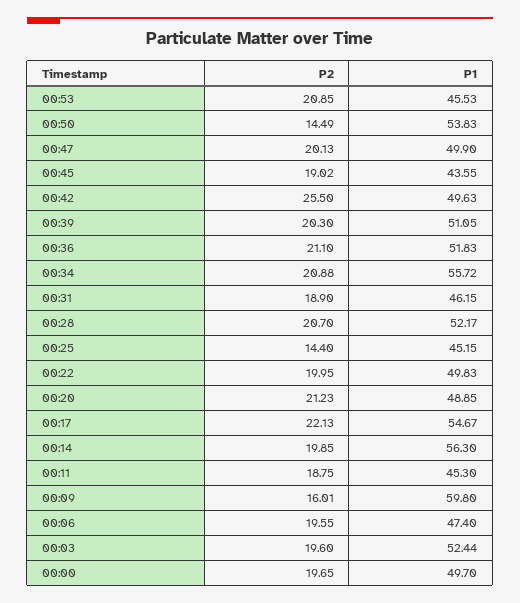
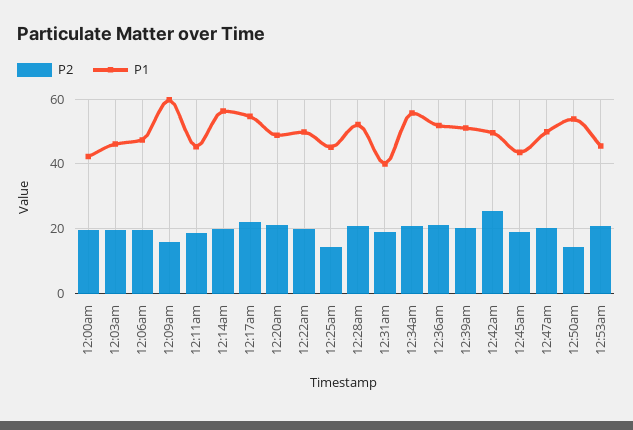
P1, 00:31: 46.15 -> 40
P1, 00:03: 52.44 -> 46
P1, 00:00: 49.7 -> 42

